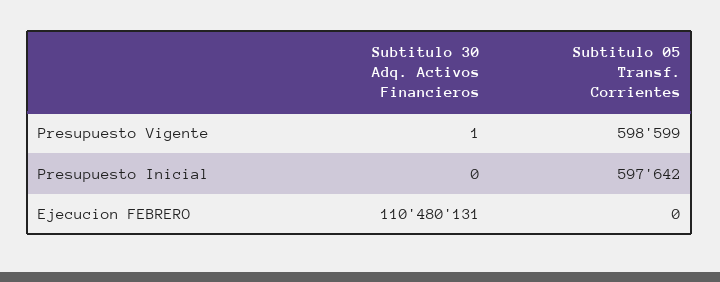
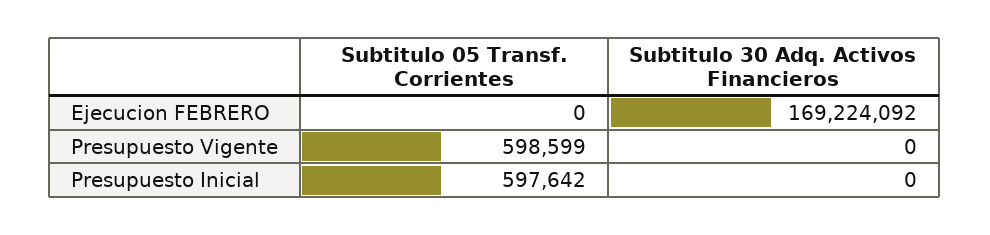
Subtitulo 30 Adq. Activos Financieros, Presupuesto Vigente: 1 -> 0
Subtitulo 30 Adq. Activos Financieros, Ejecucion FEBRERO: 110480131 -> 169224092

